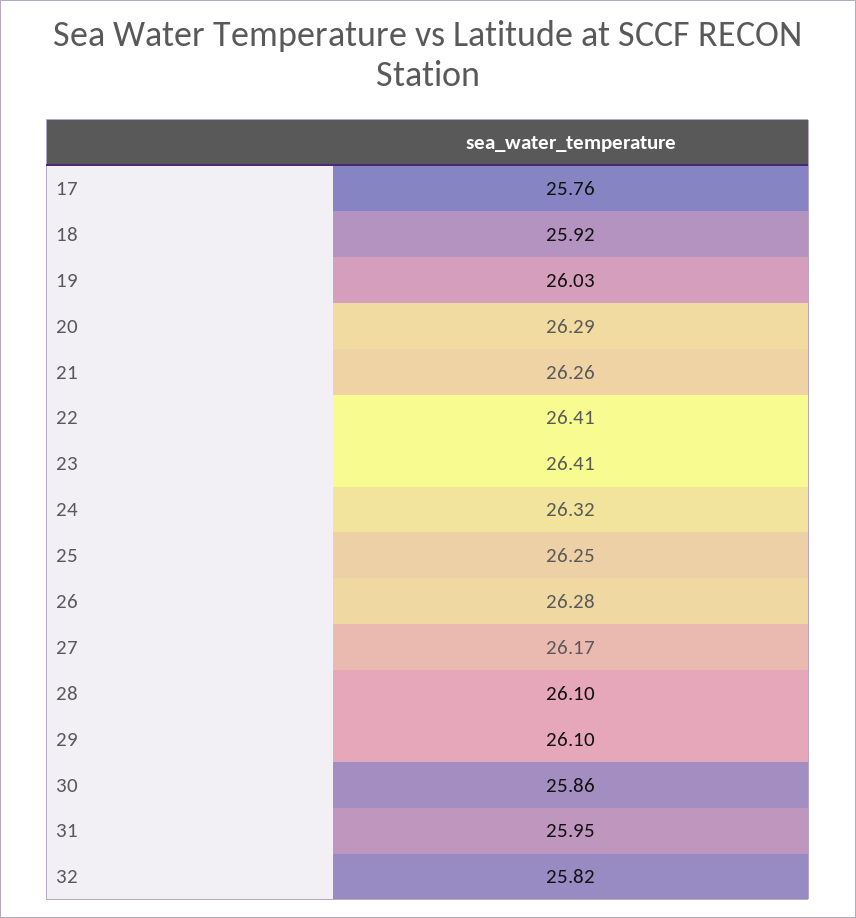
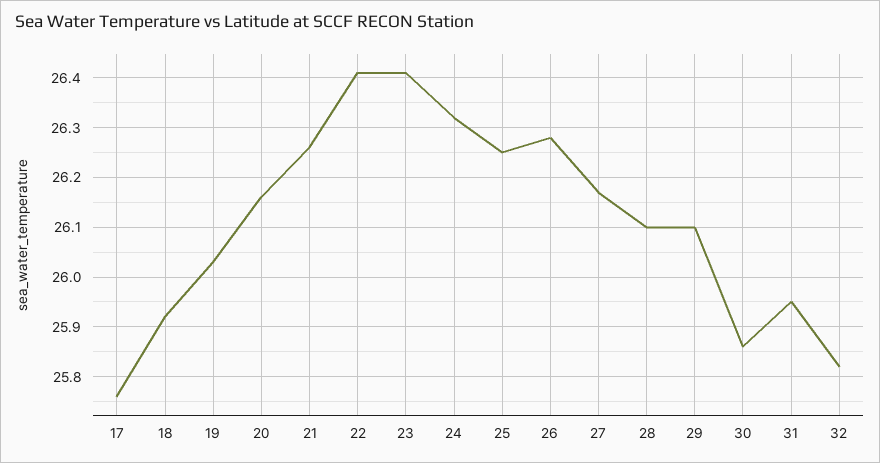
20: 26.29 -> 26.15

